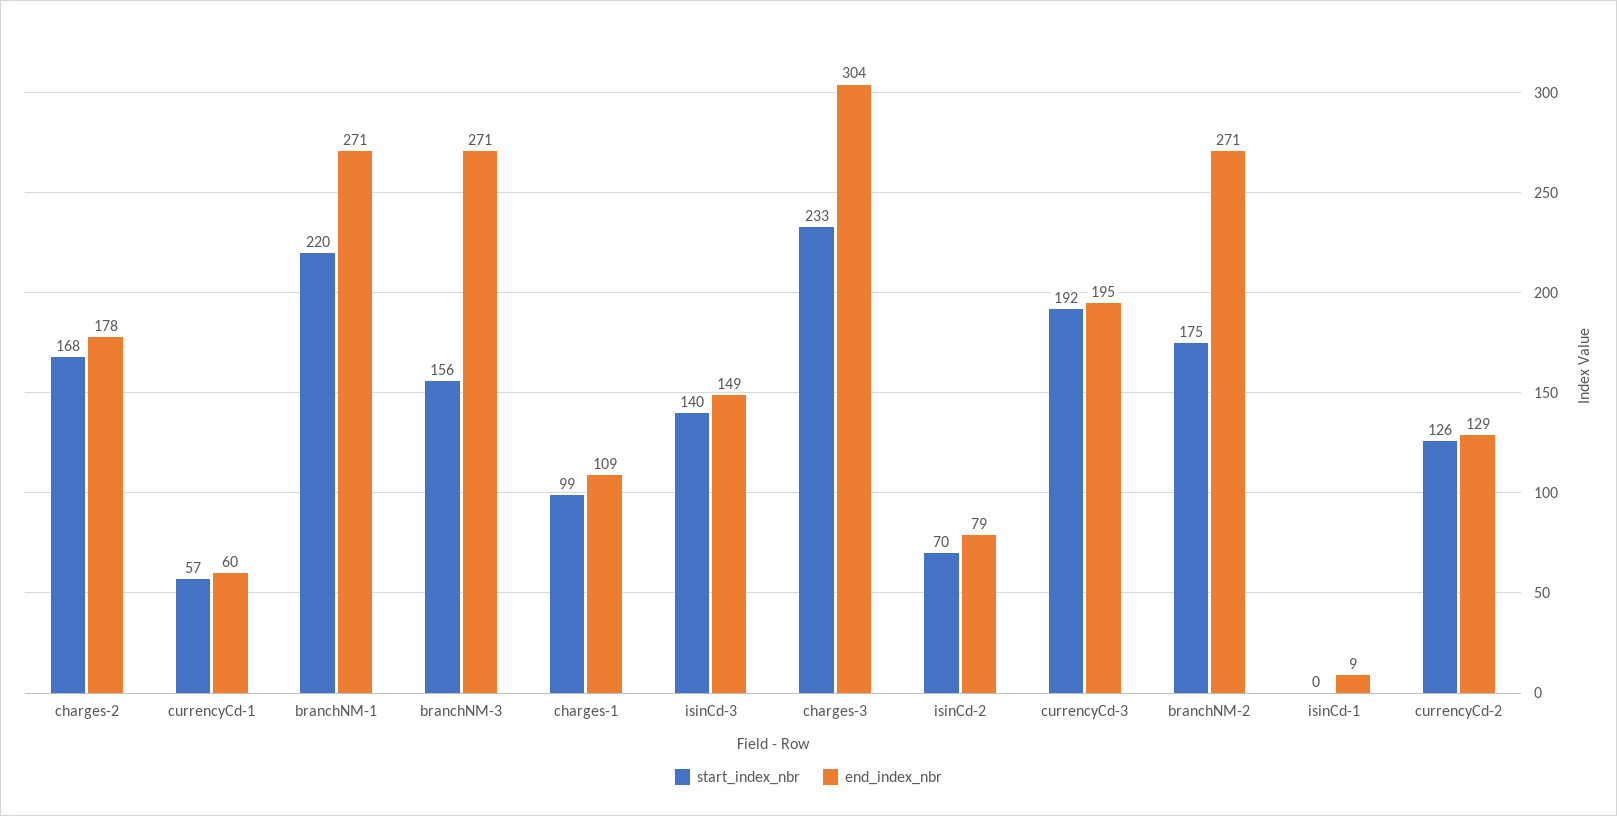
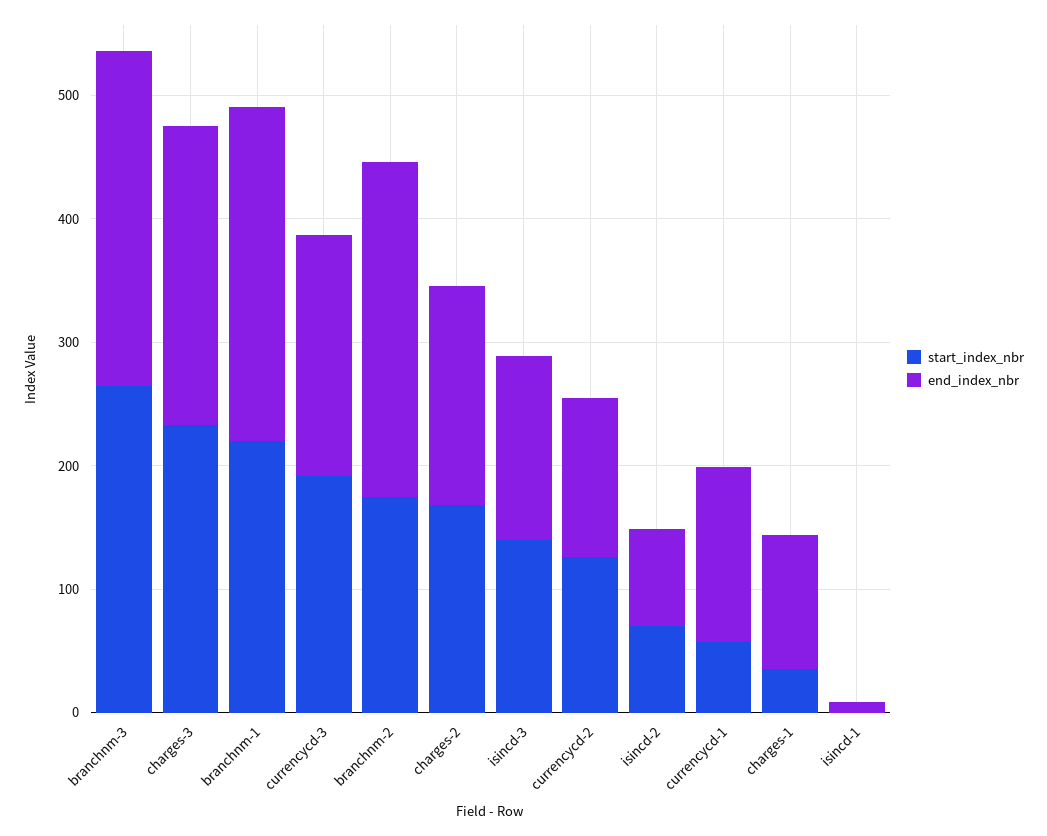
end_index_nbr, currencyCd-1: 60 -> 140
start_index_nbr, branchNM-3: 156 -> 260
start_index_nbr, charges-1: 99 -> 40
end_index_nbr, charges-3: 304 -> 240

